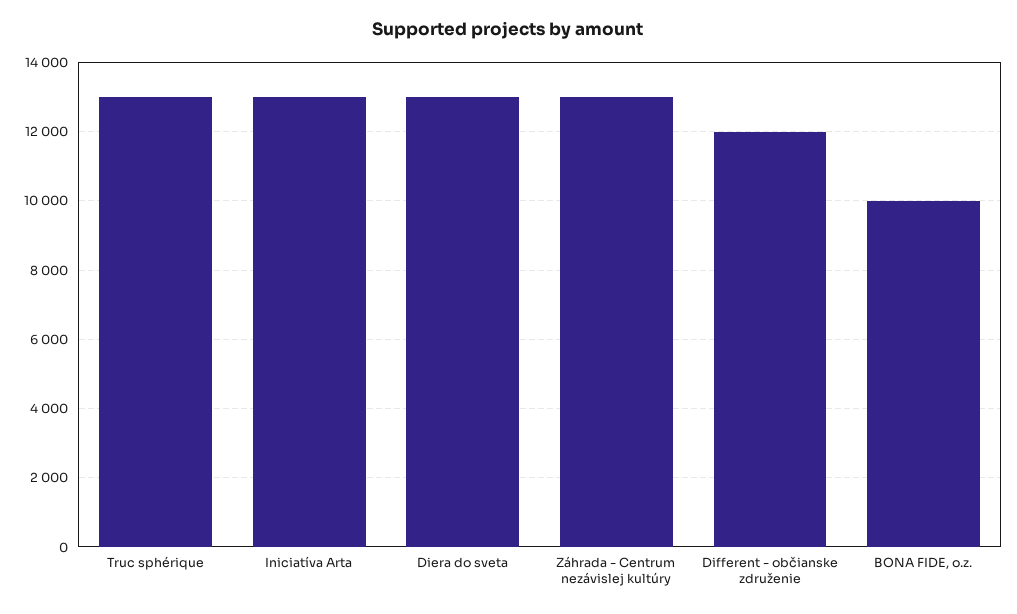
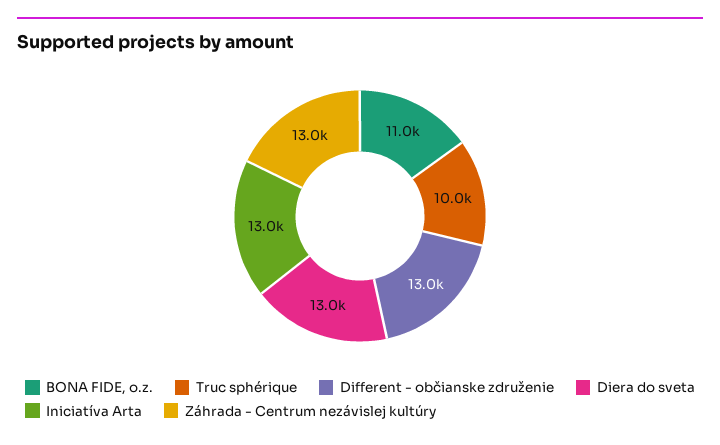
Truc sphérique: 13000 -> 10000
Different - občianske združenie: 12000 -> 13000
BONA FIDE, o.z.: 10000 -> 11000

